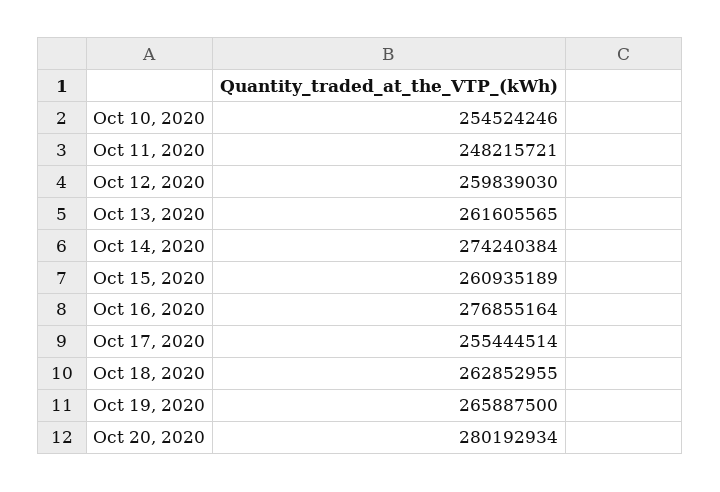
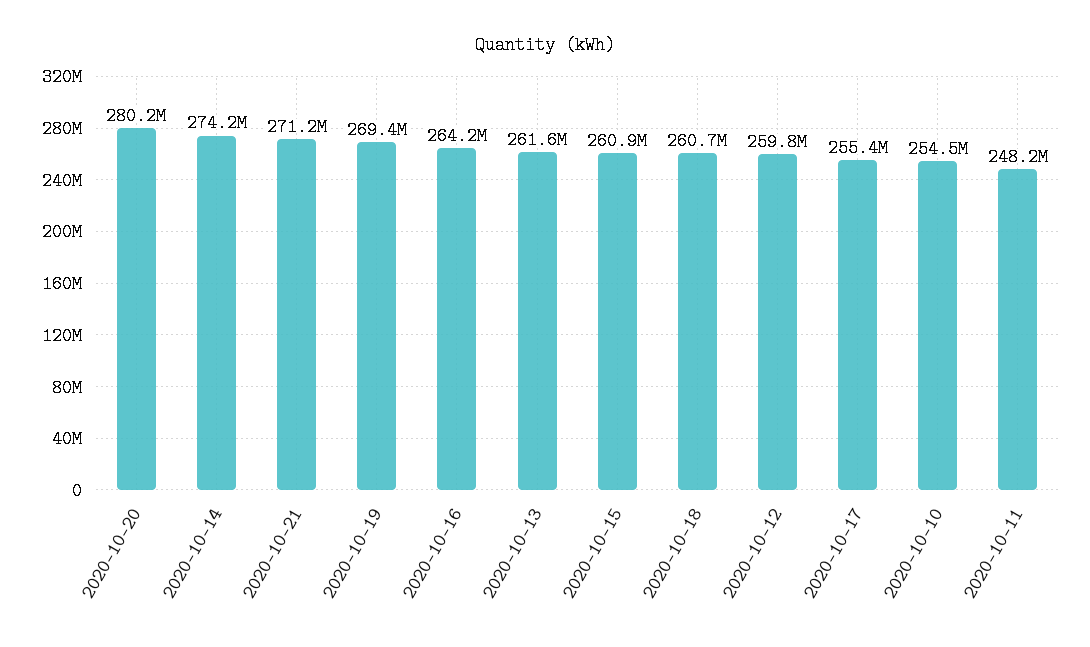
Oct 16, 2020: 276855164 -> 264200000
Oct 18, 2020: 262852955 -> 260700000
Oct 19, 2020: 265887500 -> 269400000
2020-10-21: none -> 271200000

